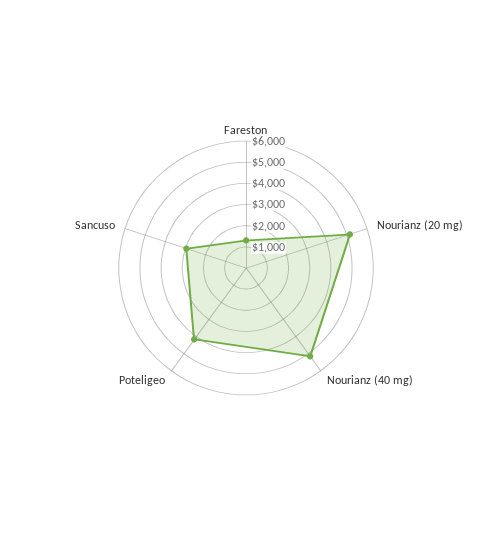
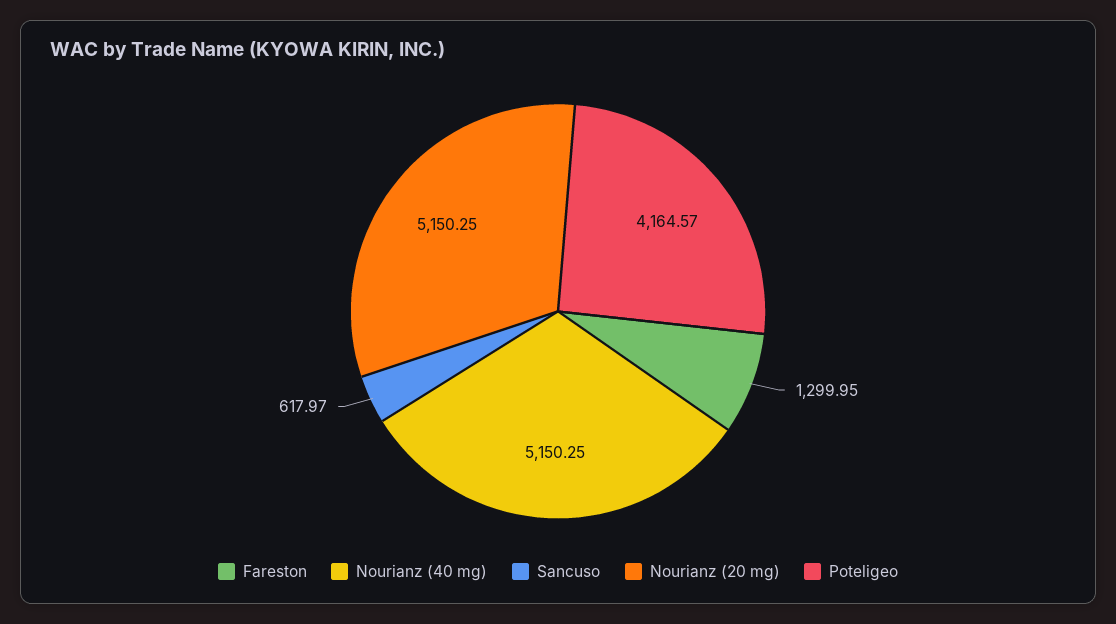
Sancuso: 3000 -> 617.97

